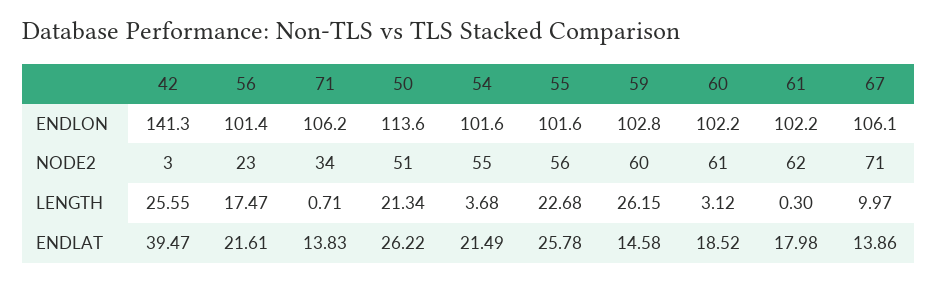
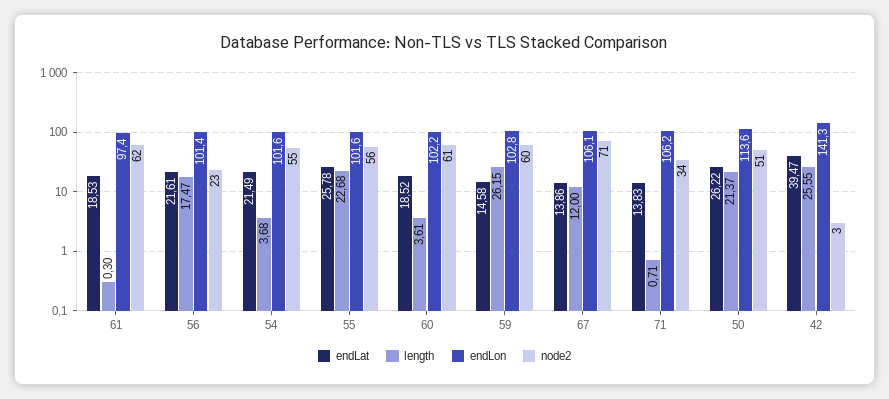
ENDLON, 61: 102.2 -> 97.4
LENGTH, 50: 21.34 -> 21.37
LENGTH, 60: 3.12 -> 3.61
LENGTH, 67: 9.97 -> 12
ENDLAT, 61: 17.98 -> 18.53

